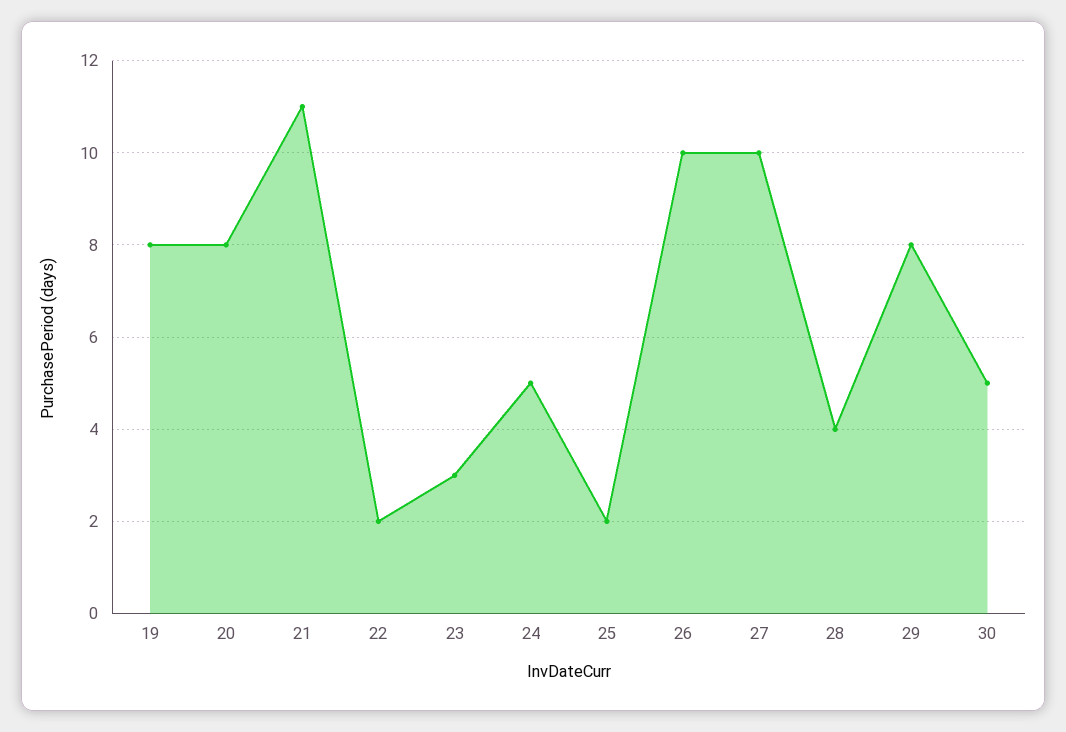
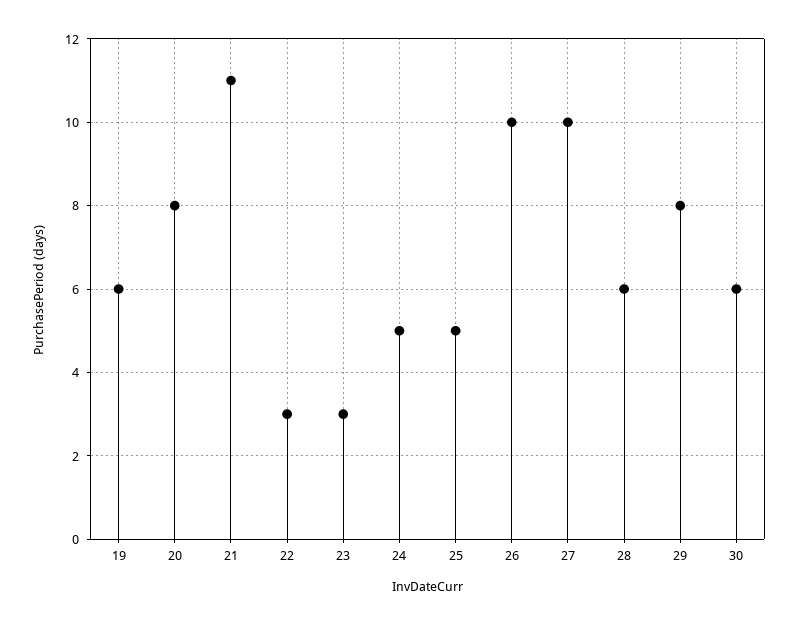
19: 8 -> 6
22: 2 -> 3
25: 2 -> 5
28: 4 -> 6
30: 5 -> 6

